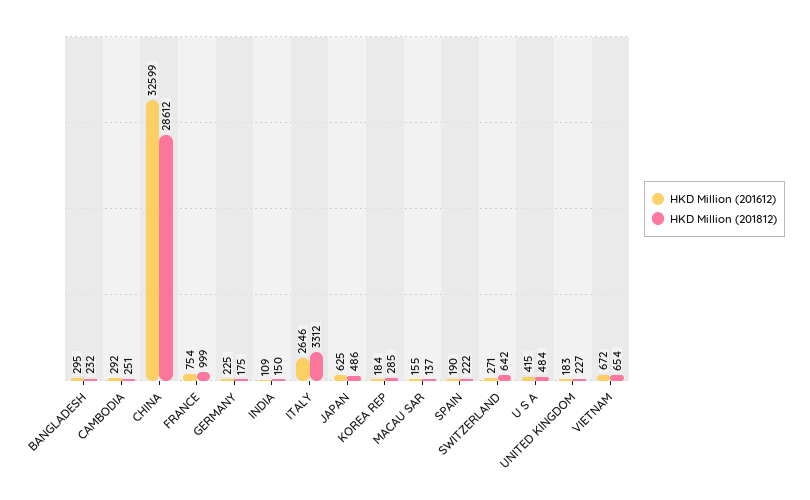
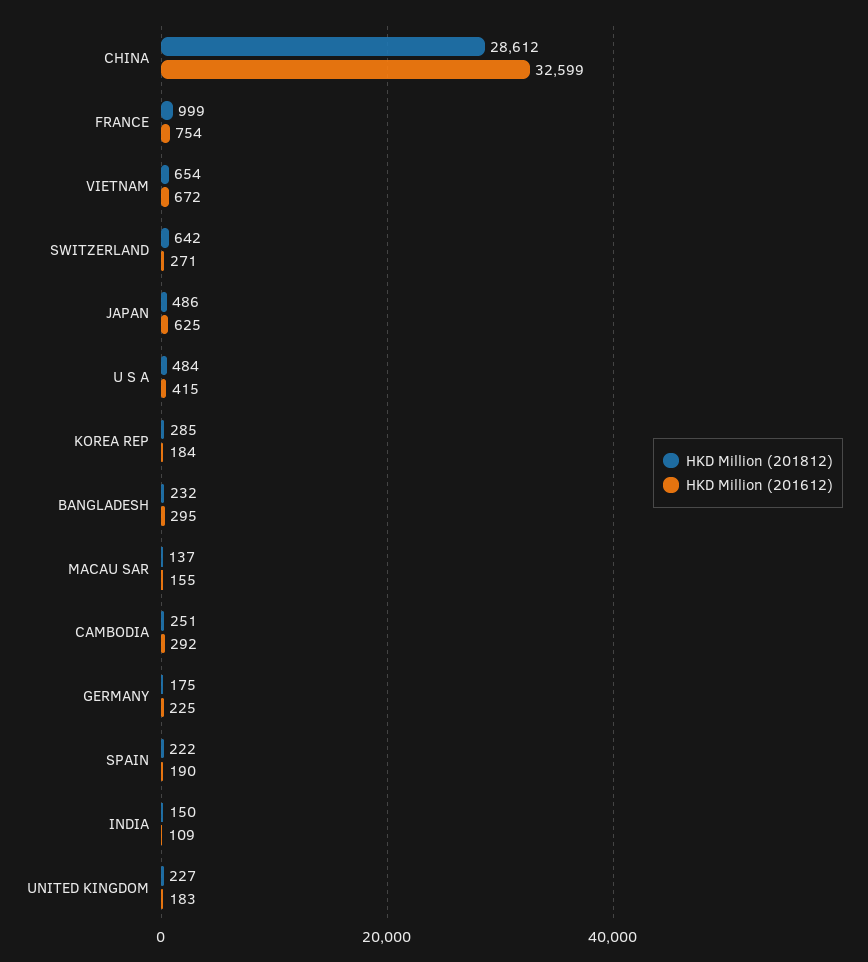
HKD Million (201612), ITALY: 2646 -> none
HKD Million (201812), ITALY: 3312 -> none

